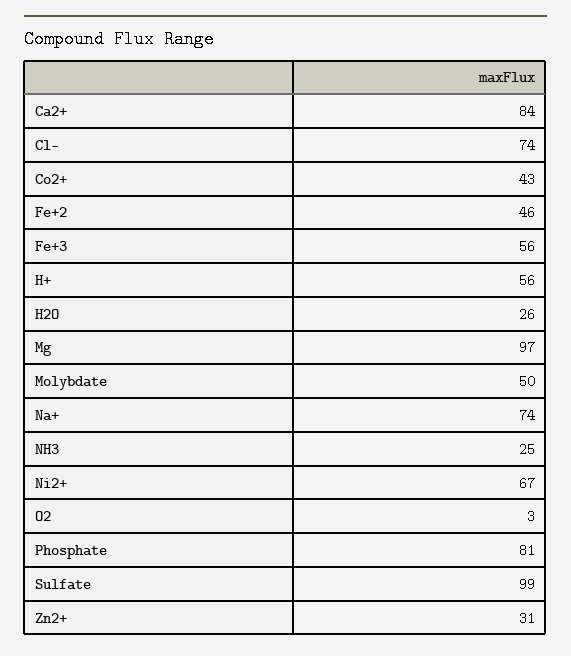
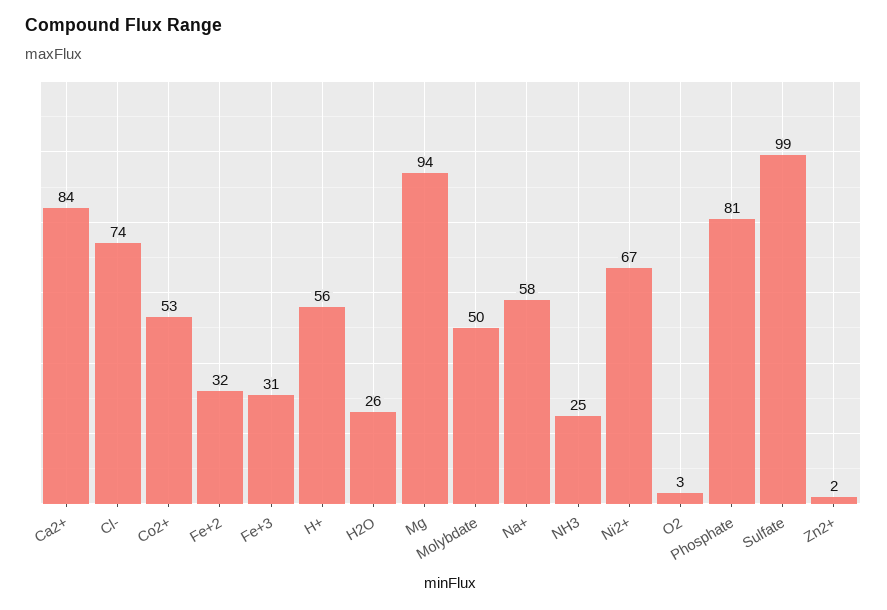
Co2+: 43 -> 53
Fe+2: 46 -> 32
Fe+3: 56 -> 31
Mg: 97 -> 94
Na+: 74 -> 58
Zn2+: 31 -> 2

